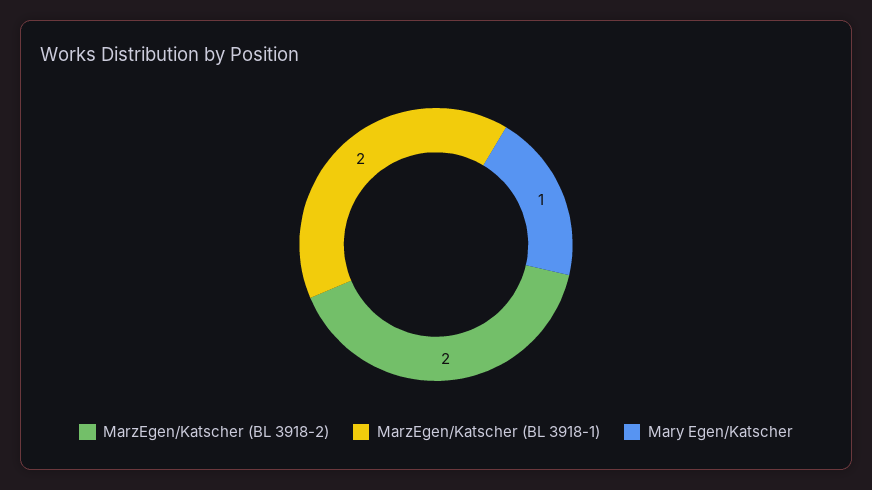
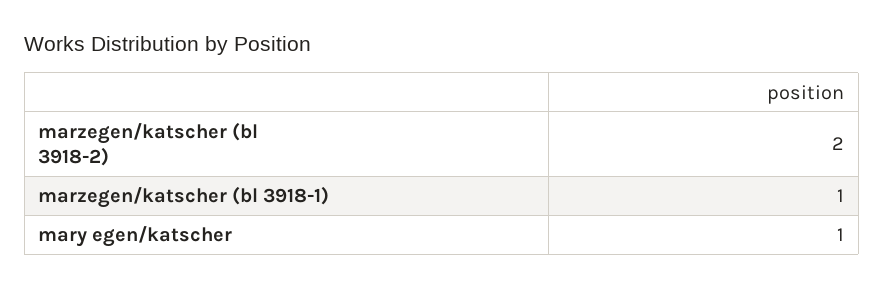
MarzEgen/Katscher (BL 3918-1): 2 -> 1

